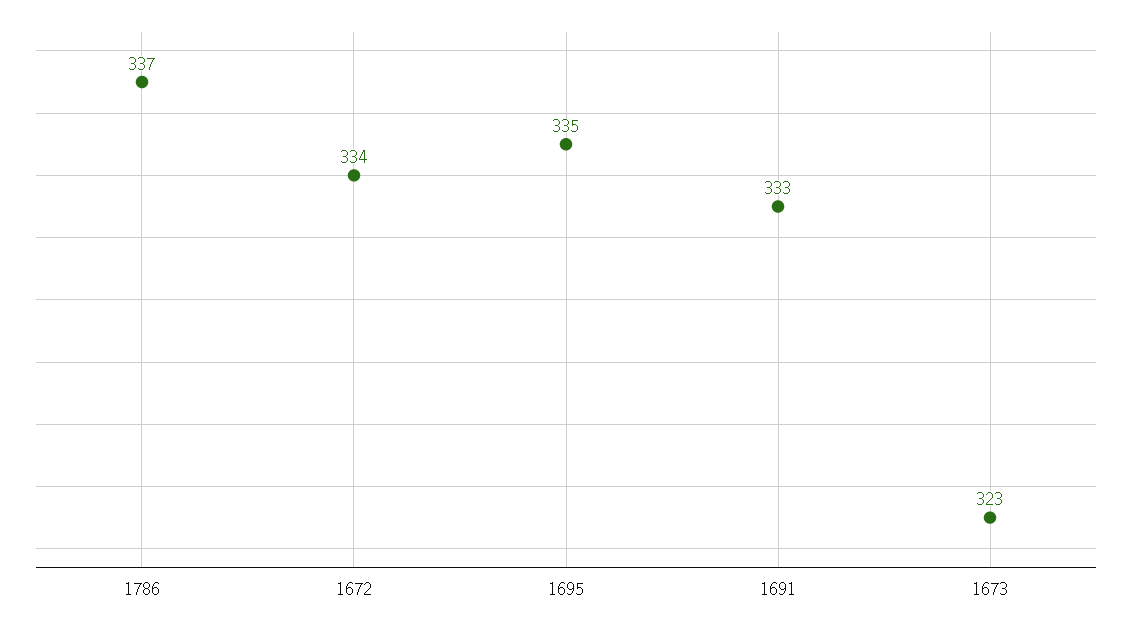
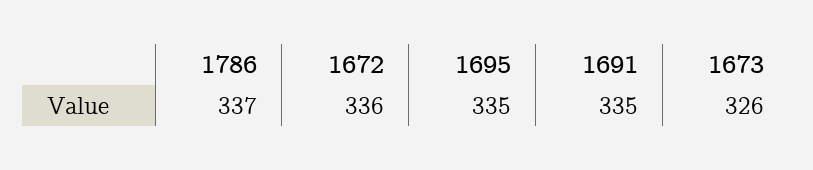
1672: 334 -> 336
1691: 333 -> 335
1673: 323 -> 326

